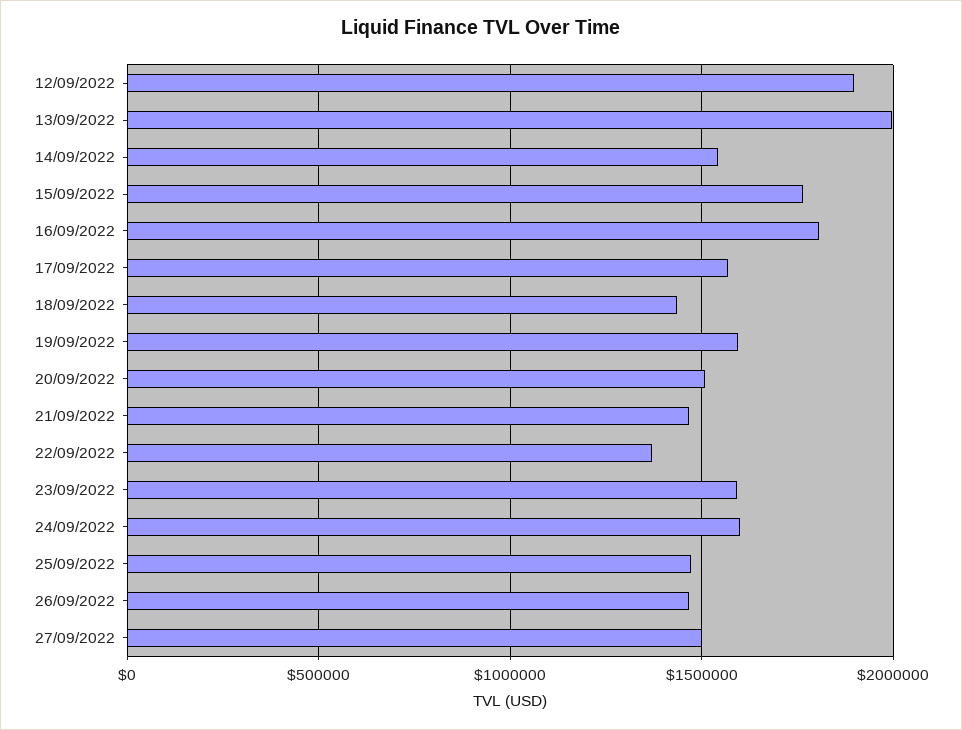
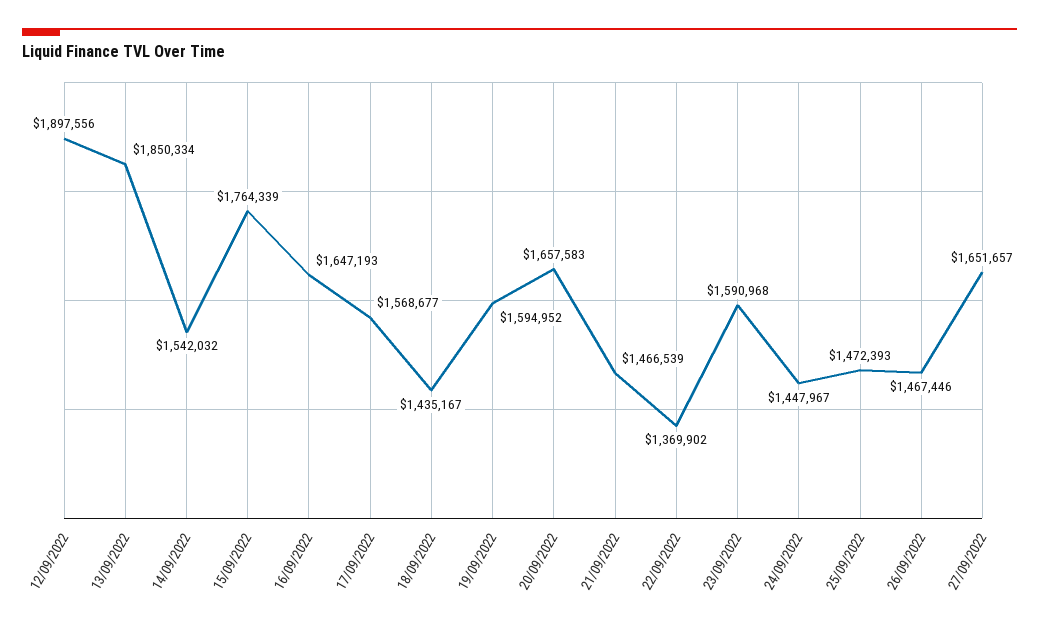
13/09/2022: 2000000 -> 1850334
16/09/2022: 1800000 -> 1647193
20/09/2022: 1500000 -> 1657583
24/09/2022: 1600000 -> 1447967
27/09/2022: 1500000 -> 1651657

